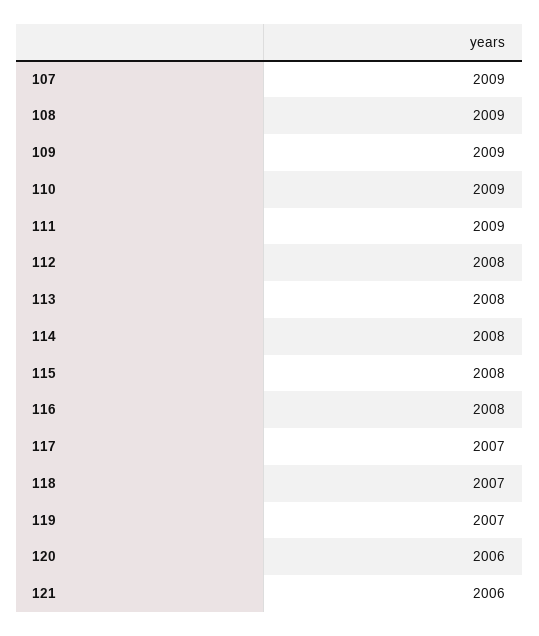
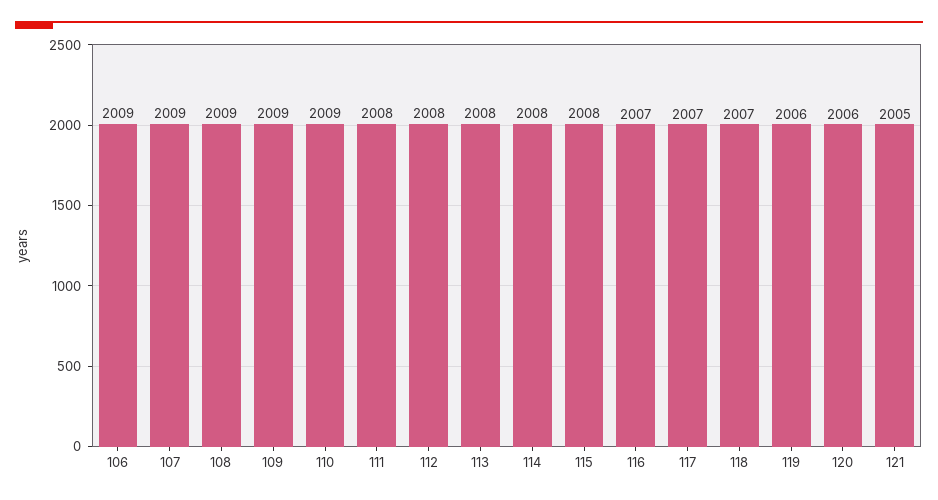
111: 2009 -> 2008
116: 2008 -> 2007
119: 2007 -> 2006
121: 2006 -> 2005
106: none -> 2009

